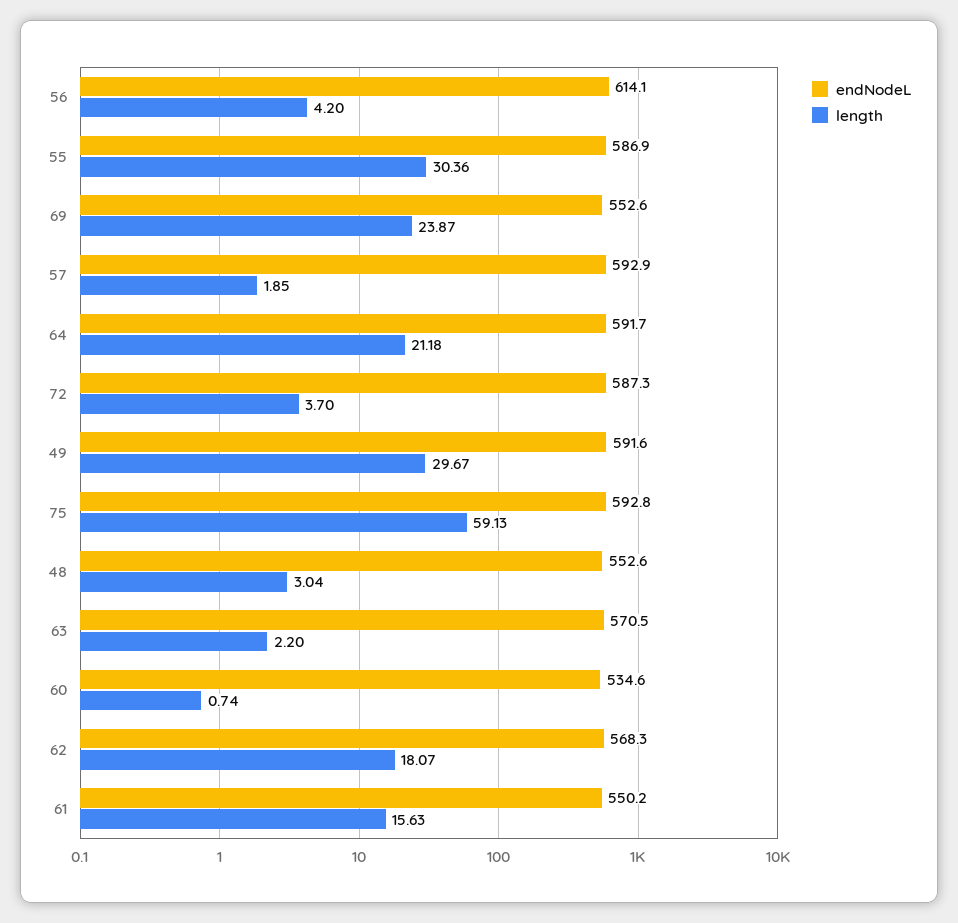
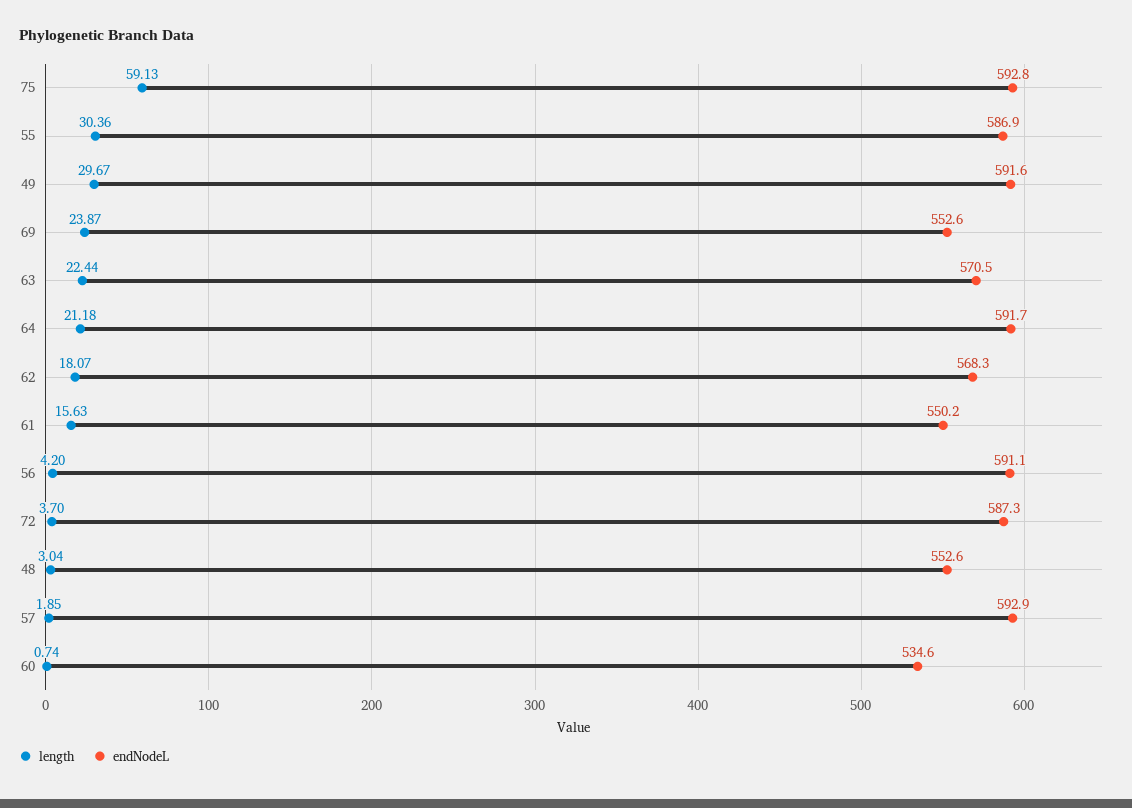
endNodeL, 56: 614.1 -> 591.1
length, 63: 2.2 -> 22.44

